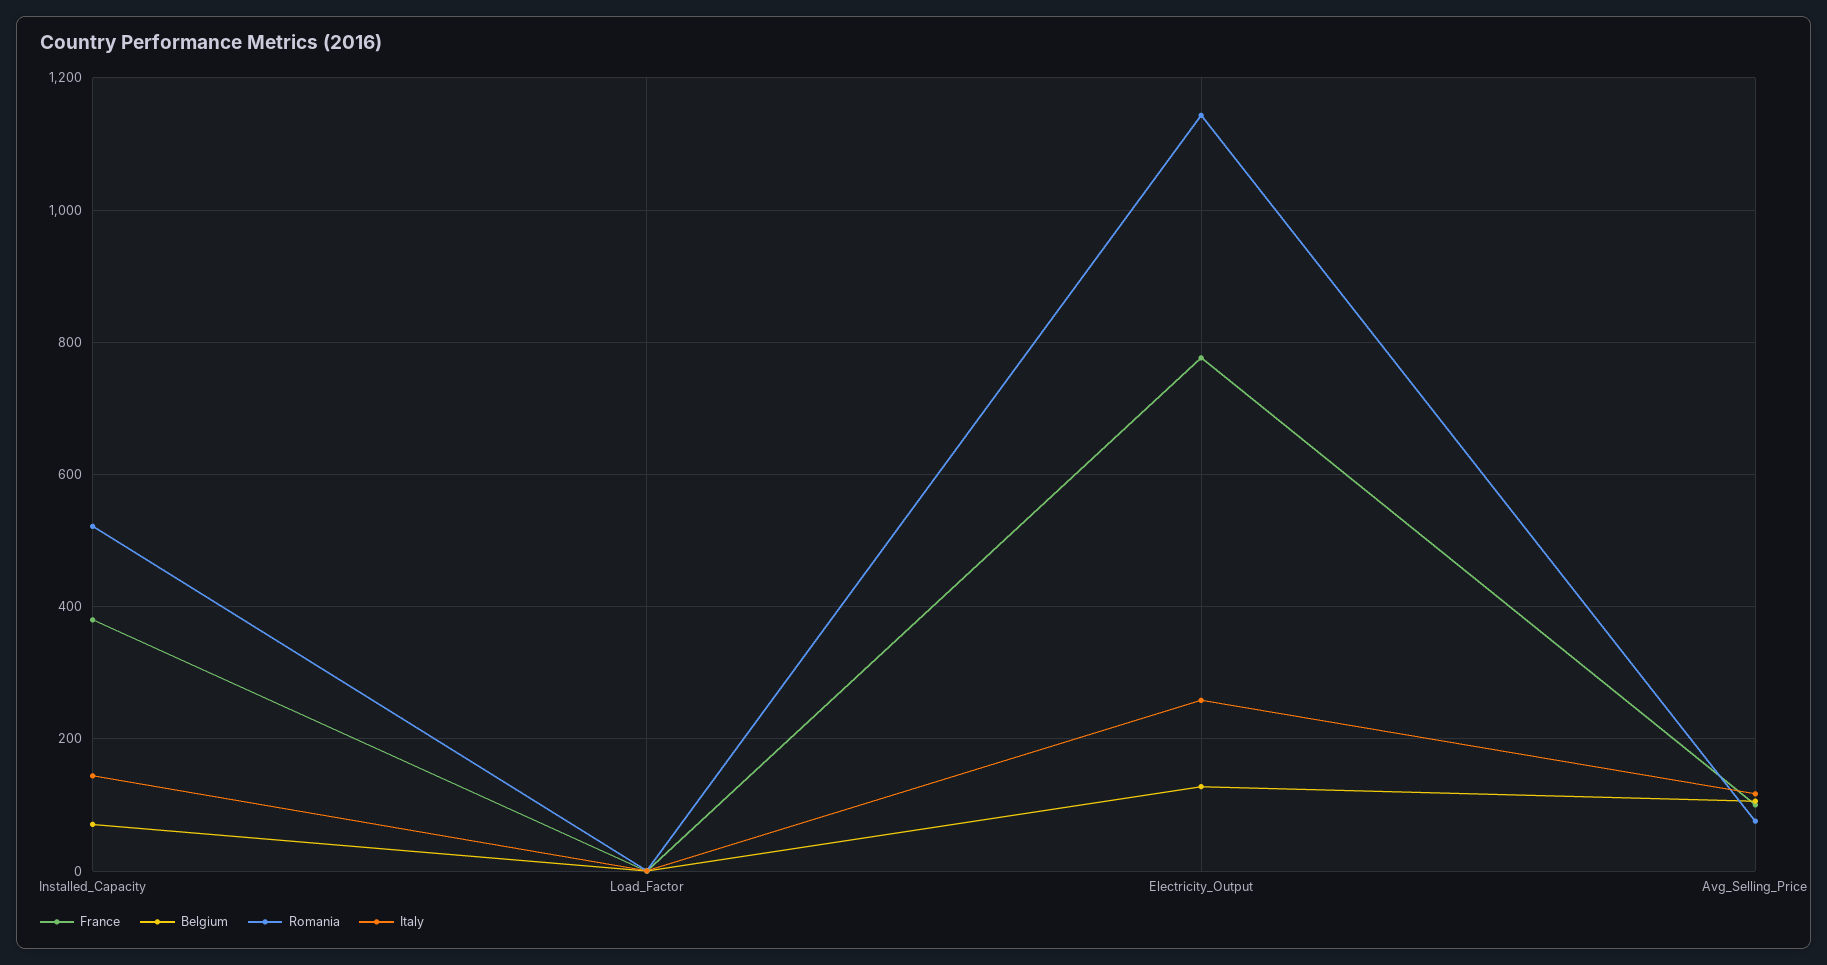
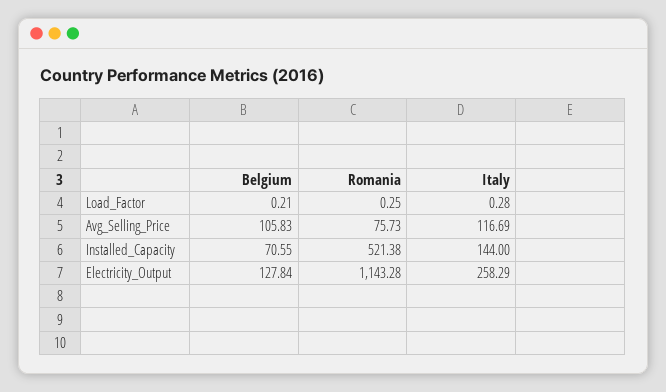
France, Installed_Capacity: 380 -> none
France, Load_Factor: 0 -> none
France, Electricity_Output: 780 -> none
France, Avg_Selling_Price: 100 -> none

